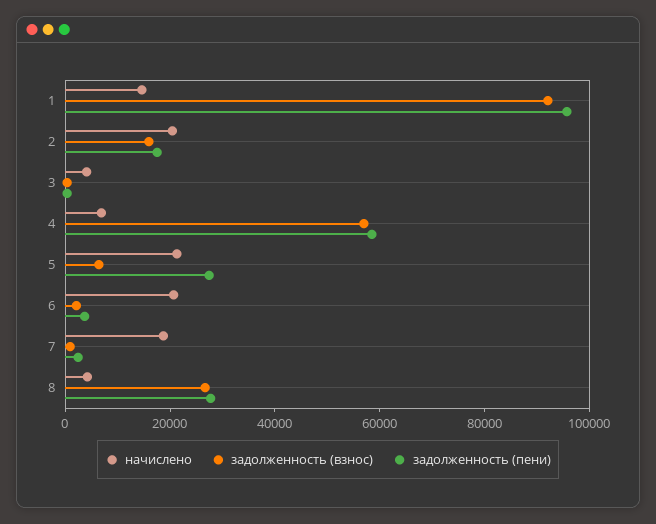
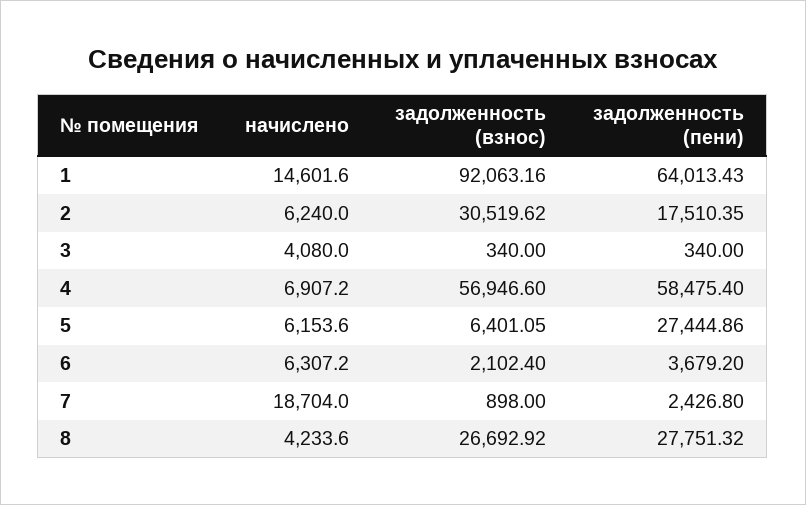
задолженность (пени), 1: 95000 -> 64013.43
начислено, 2: 20000 -> 6240
задолженность (взнос), 2: 15000 -> 30519.62
начислено, 5: 20000 -> 6153.6
начислено, 6: 20000 -> 6307.2

